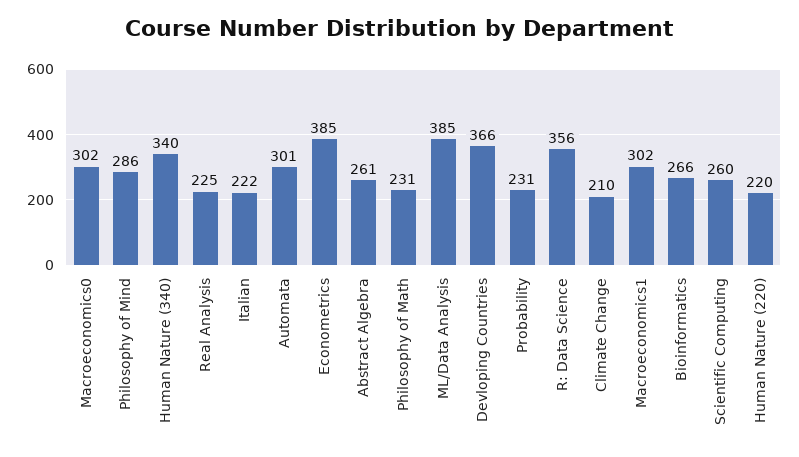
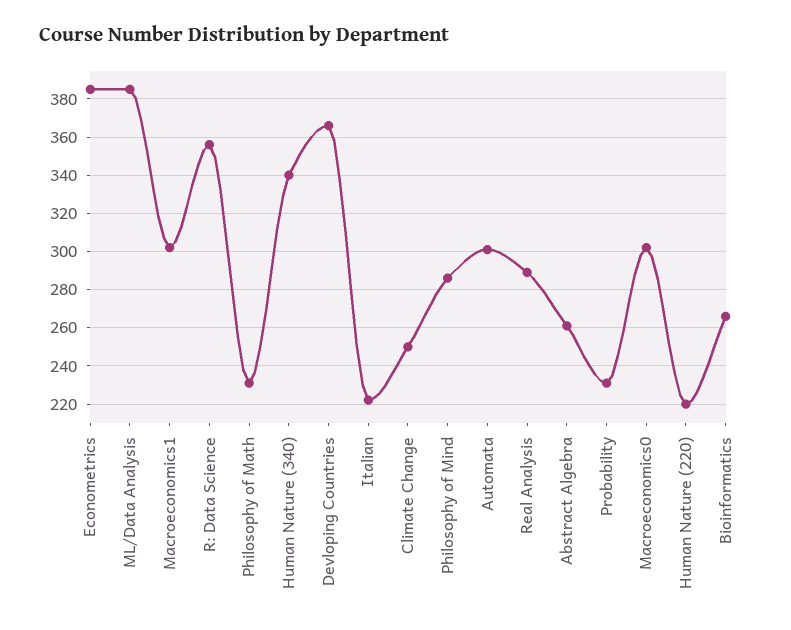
Real Analysis: 225 -> 290
Climate Change: 210 -> 250
Scientific Computing: 260 -> none

